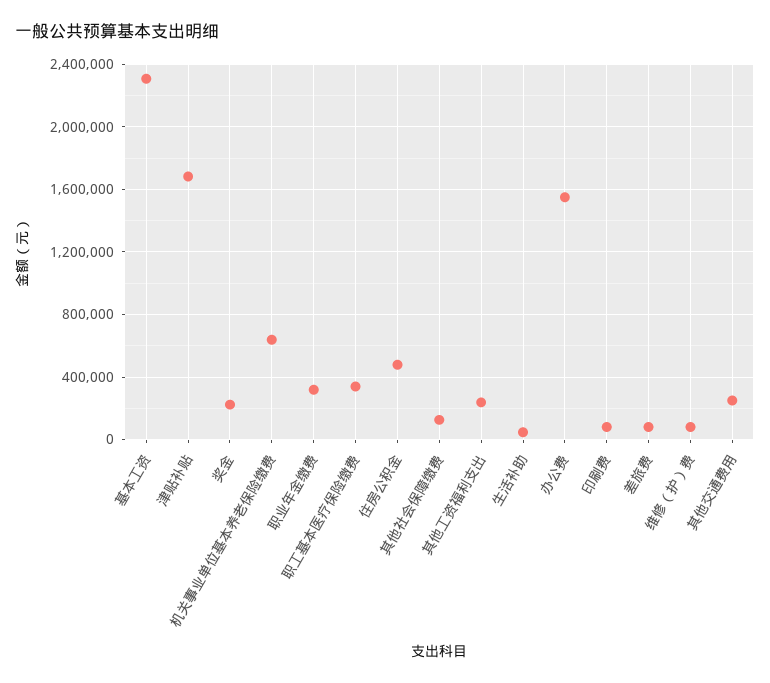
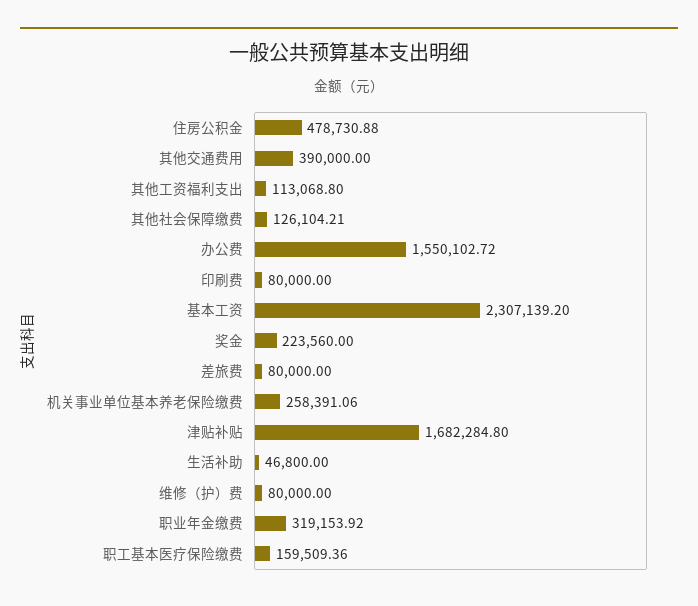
机关事业单位基本养老保险缴费: 650000 -> 258391.06
职工基本医疗保险缴费: 350000 -> 159509.36
其他工资福利支出: 250000 -> 113068.8
其他交通费用: 250000 -> 390000

